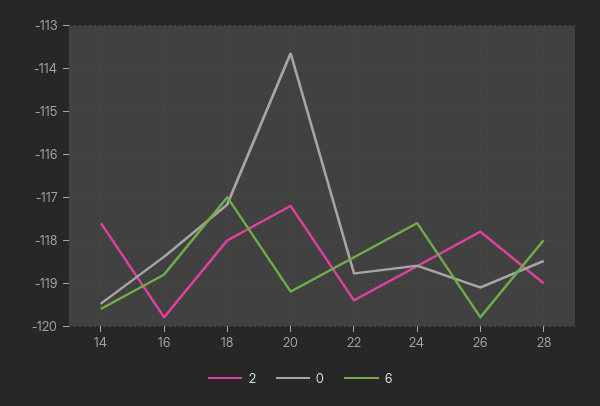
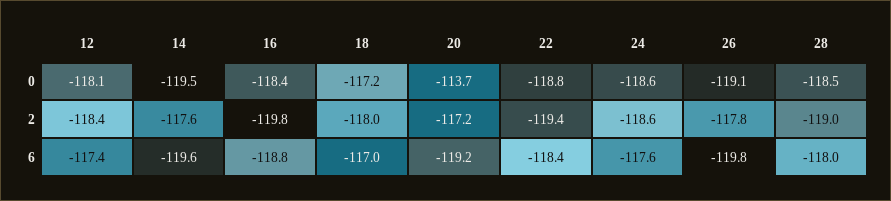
0, 12: none -> -118.1
2, 12: none -> -118.4
6, 12: none -> -117.4

